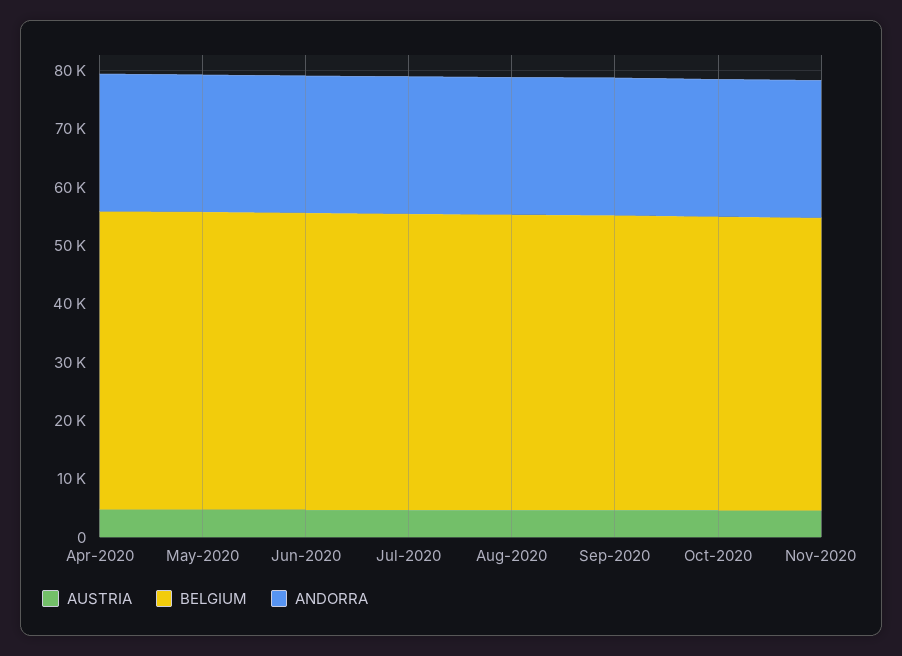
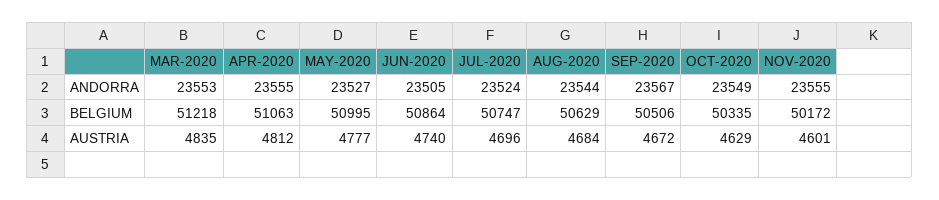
ANDORRA, MAR-2020: none -> 23553
BELGIUM, MAR-2020: none -> 51218
AUSTRIA, MAR-2020: none -> 4835

